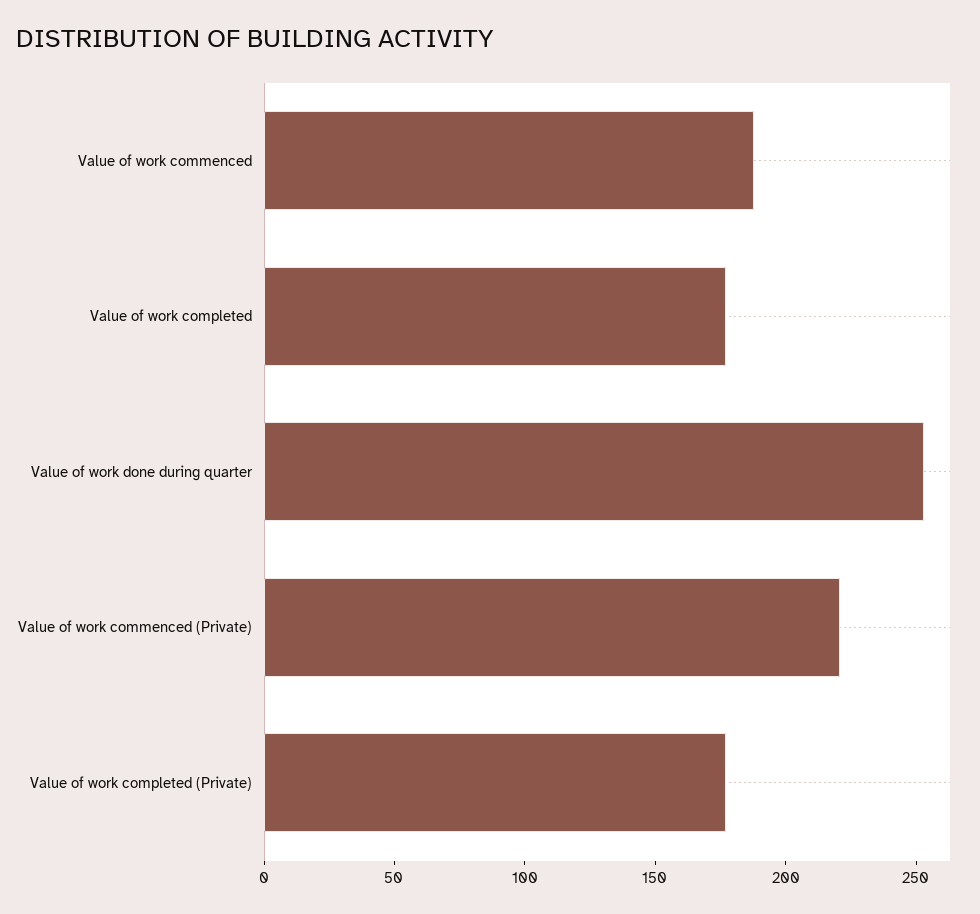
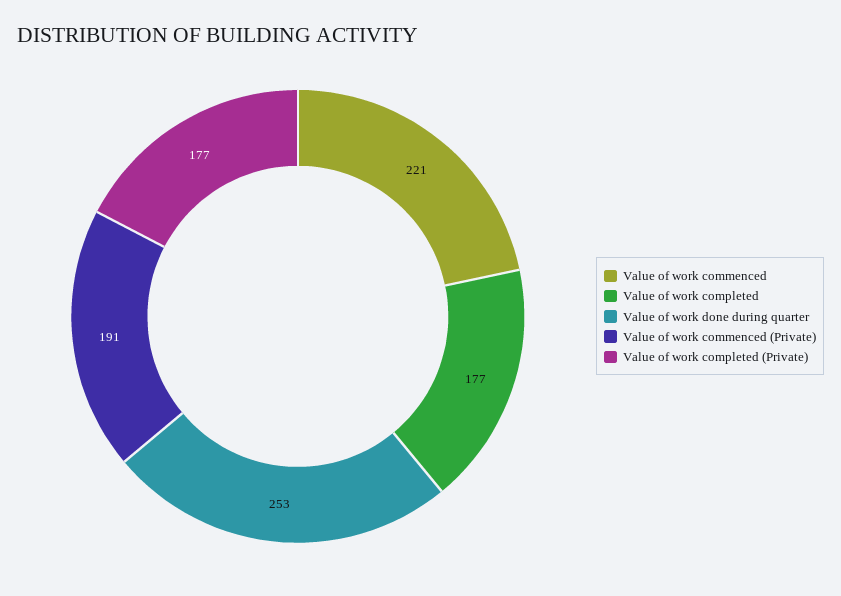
Value of work commenced: 190 -> 221
Value of work commenced (Private): 220 -> 191

